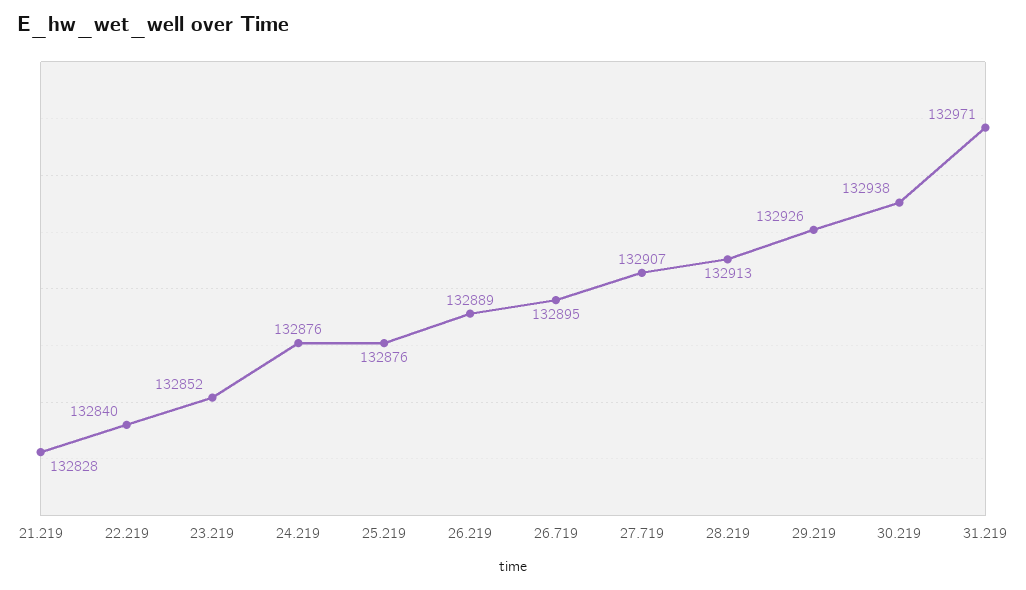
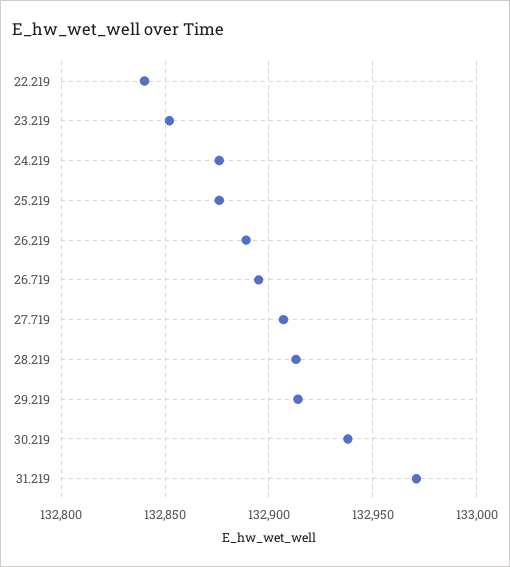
21.219: 132828 -> none
29.219: 132926 -> 132915

